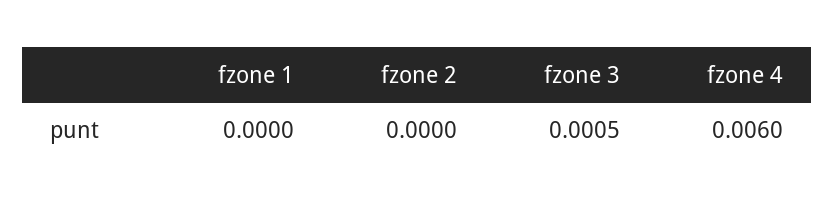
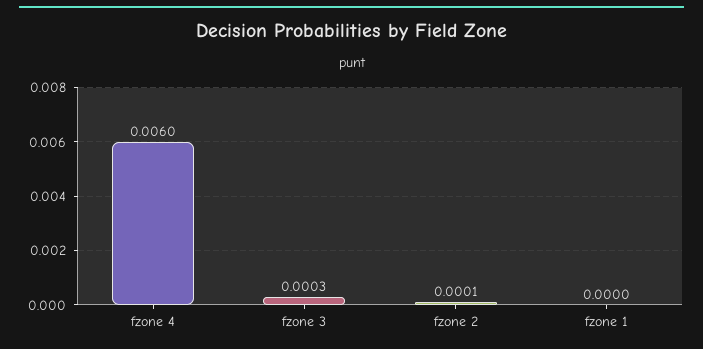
fzone 2: 0 -> 0.0001
fzone 3: 0.0005 -> 0.0003

